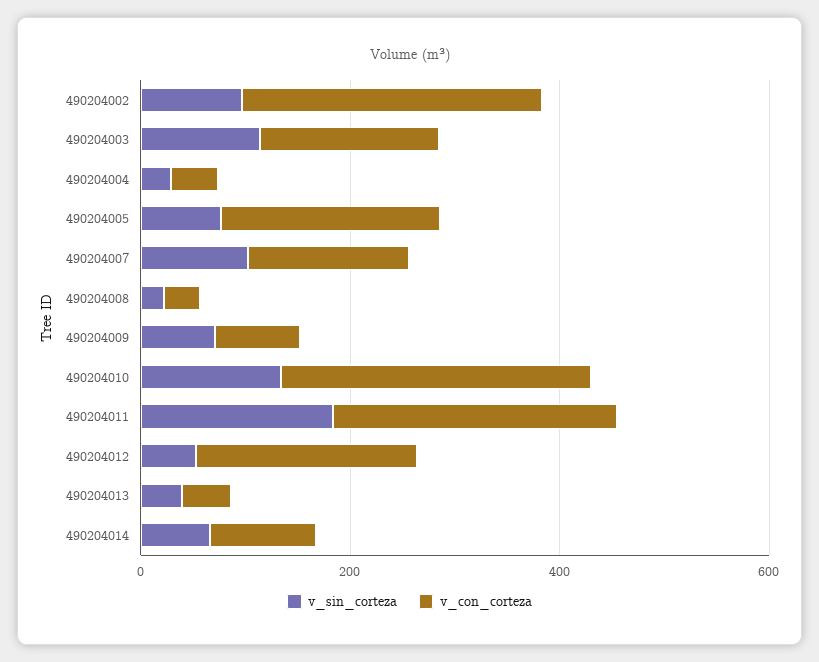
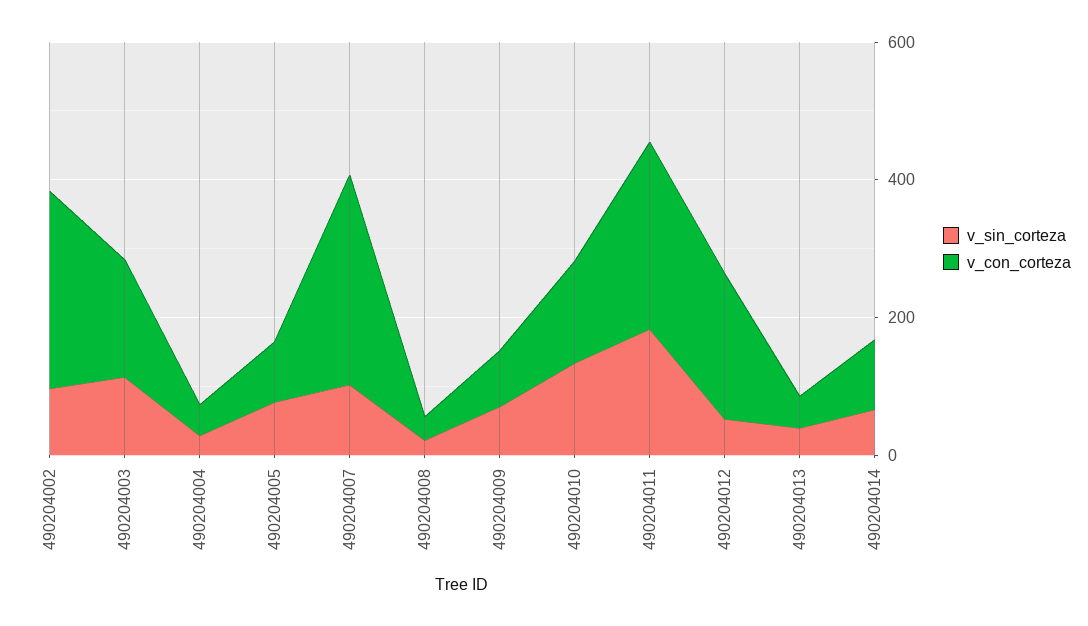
v_con_corteza, 490204005: 200 -> 100
v_con_corteza, 490204007: 150 -> 300
v_con_corteza, 490204010: 300 -> 150

